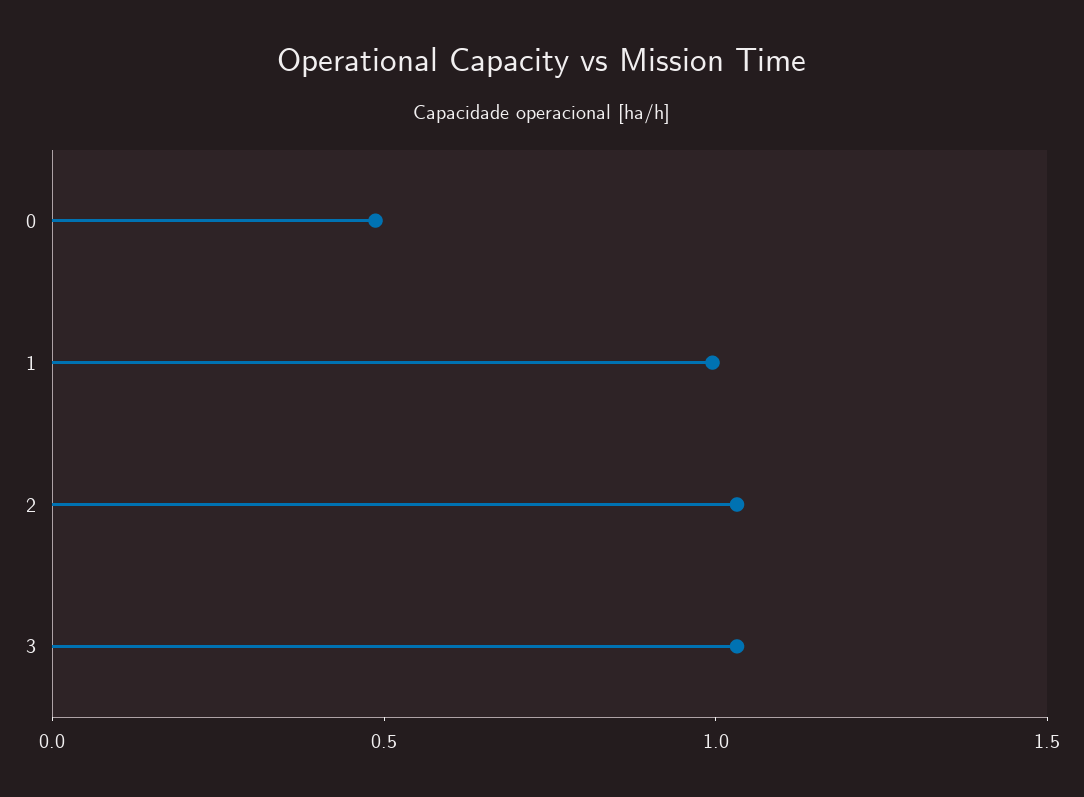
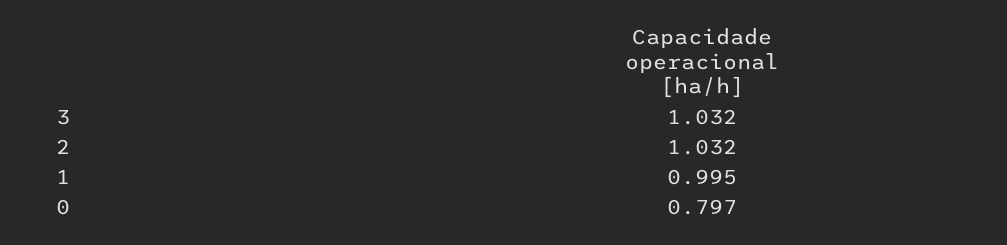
0: 0.5 -> 0.797

